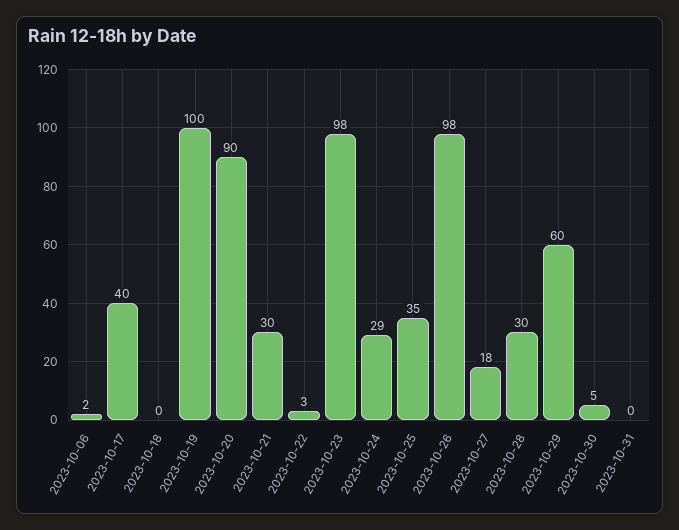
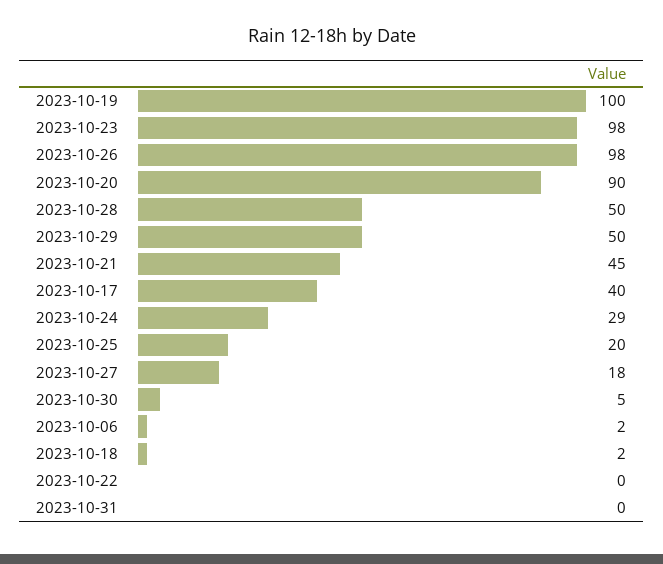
2023-10-18: 0 -> 2
2023-10-21: 30 -> 45
2023-10-22: 3 -> 0
2023-10-25: 35 -> 20
2023-10-28: 30 -> 50
2023-10-29: 60 -> 50

